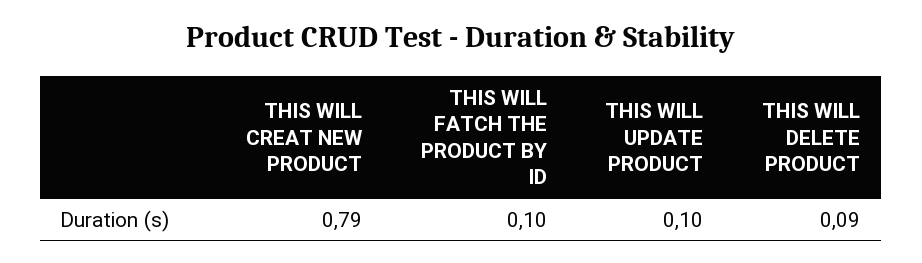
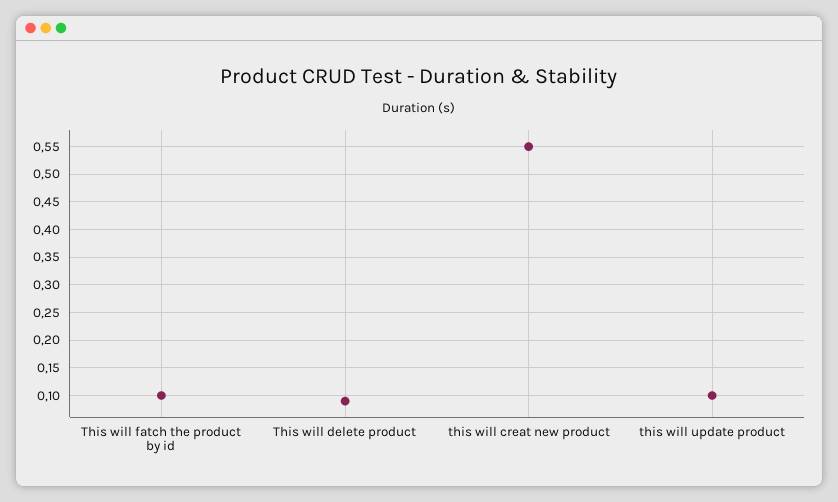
THIS WILL CREAT NEW PRODUCT: 0.79 -> 0.55

